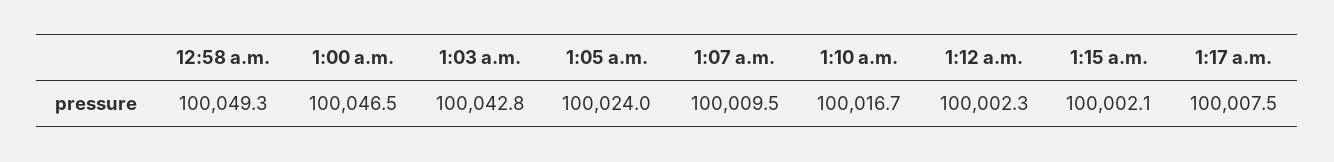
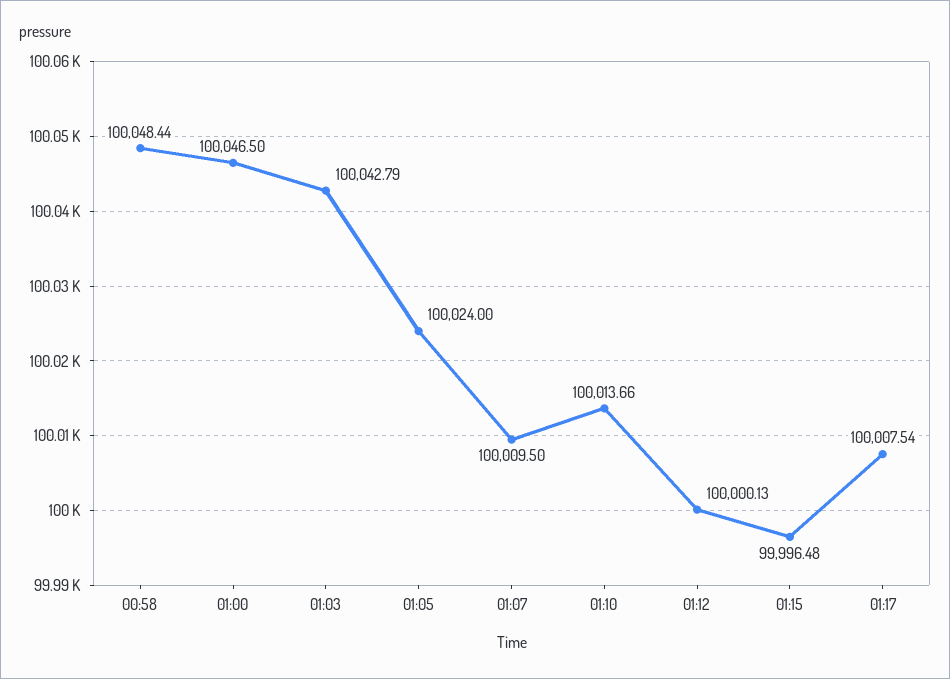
12:58 a.m.: 100049.3 -> 100048.44
1:10 a.m.: 100016.7 -> 100013.66
1:12 a.m.: 100002.3 -> 100000.13
1:15 a.m.: 100002.1 -> 99996.48

